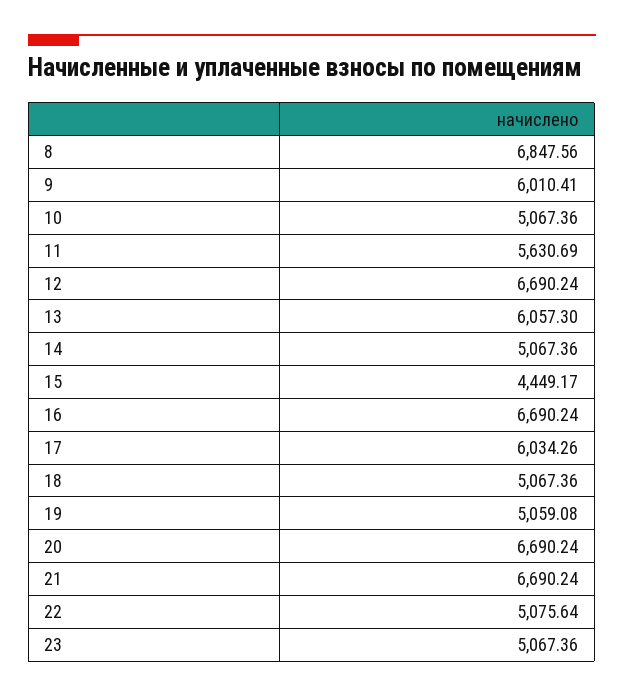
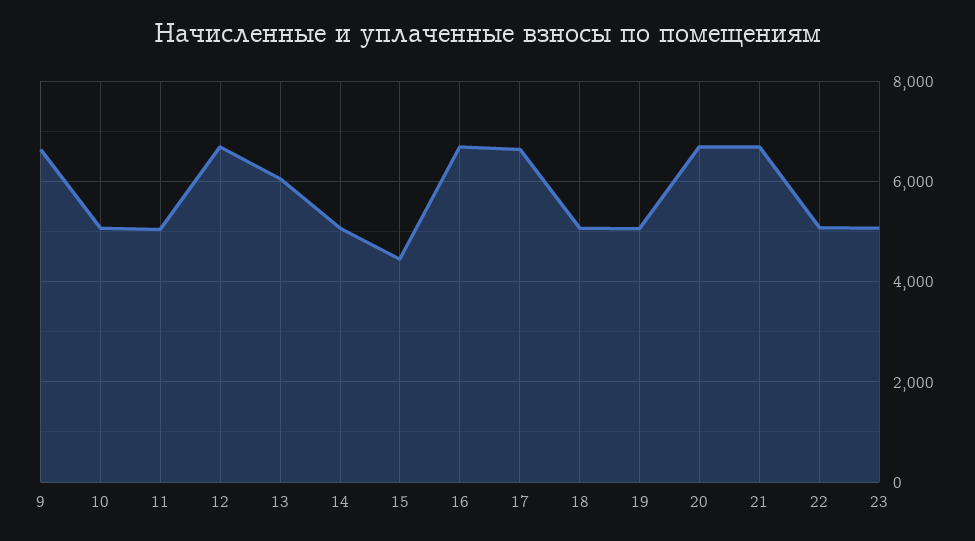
8: 6847.56 -> none
9: 6010.41 -> 6600
11: 5630.69 -> 5000
17: 6034.26 -> 6600

